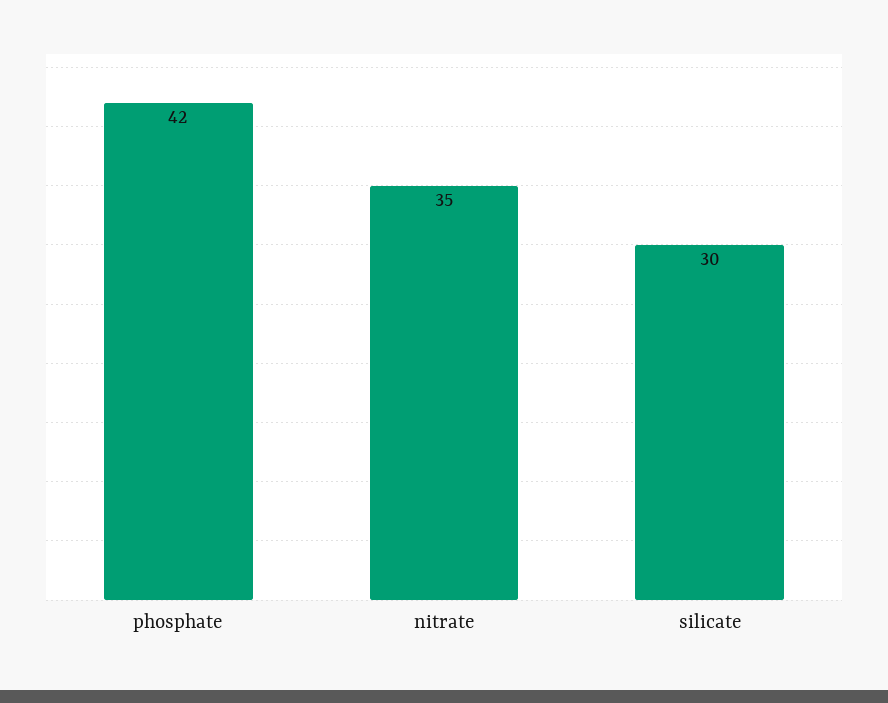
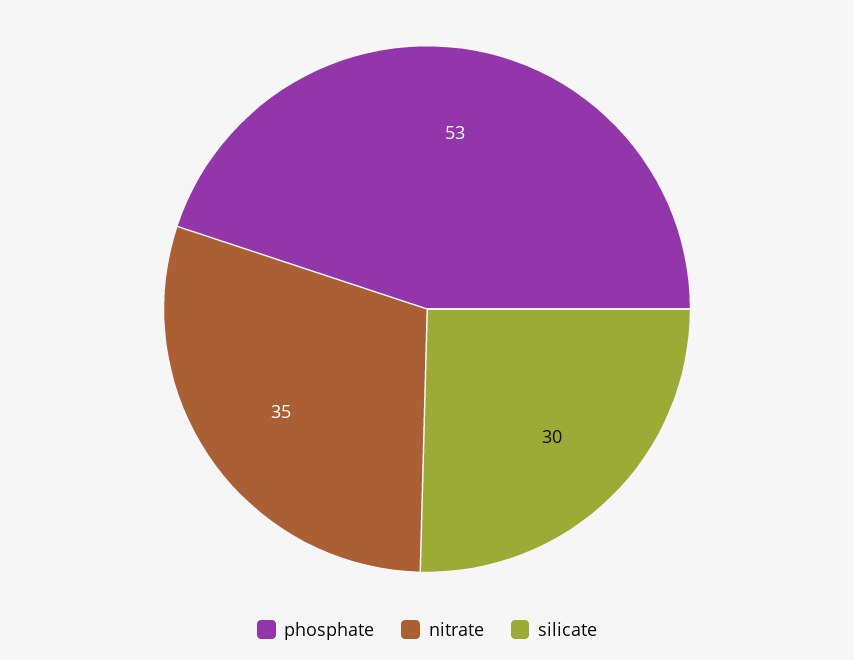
phosphate: 42 -> 53

